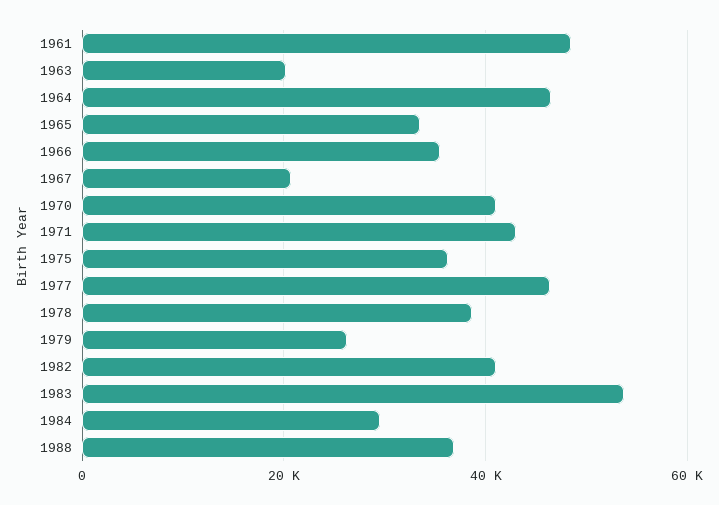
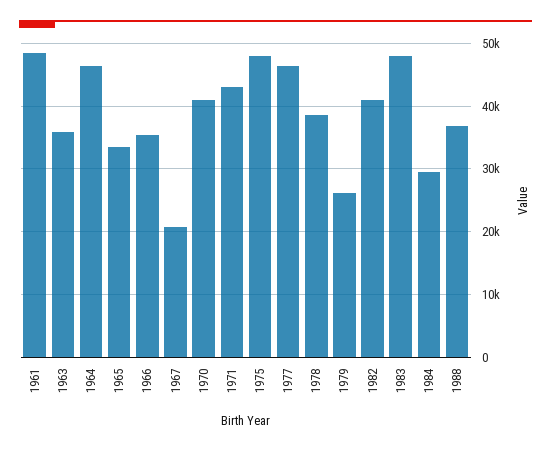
1963: 20000 -> 36000
1975: 36000 -> 48000
1983: 54000 -> 48000

